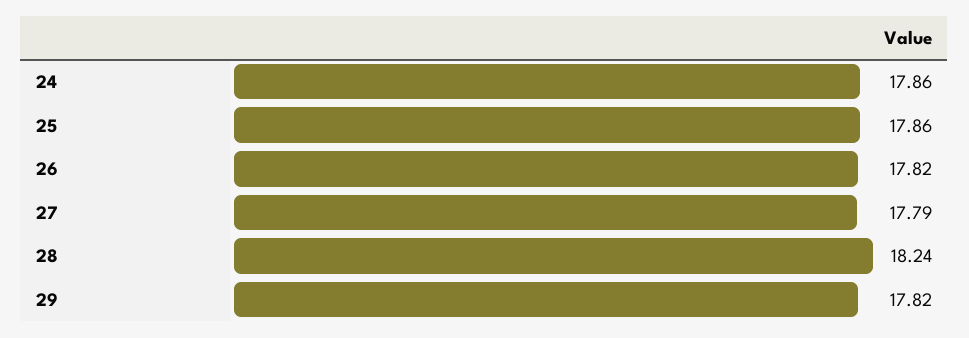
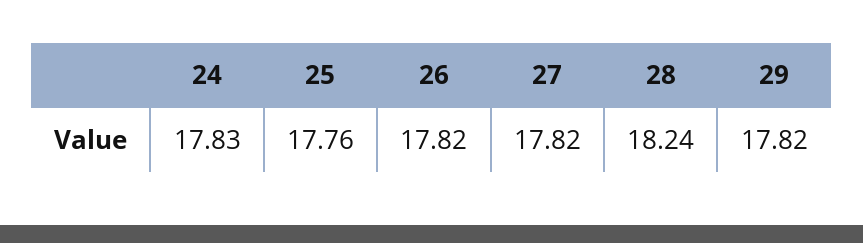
24: 17.86 -> 17.83
25: 17.86 -> 17.76
27: 17.79 -> 17.82

